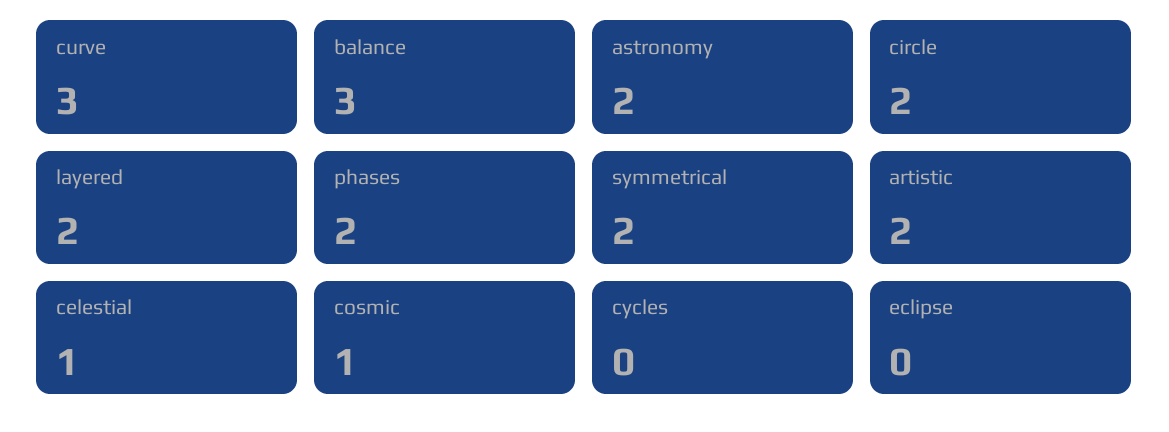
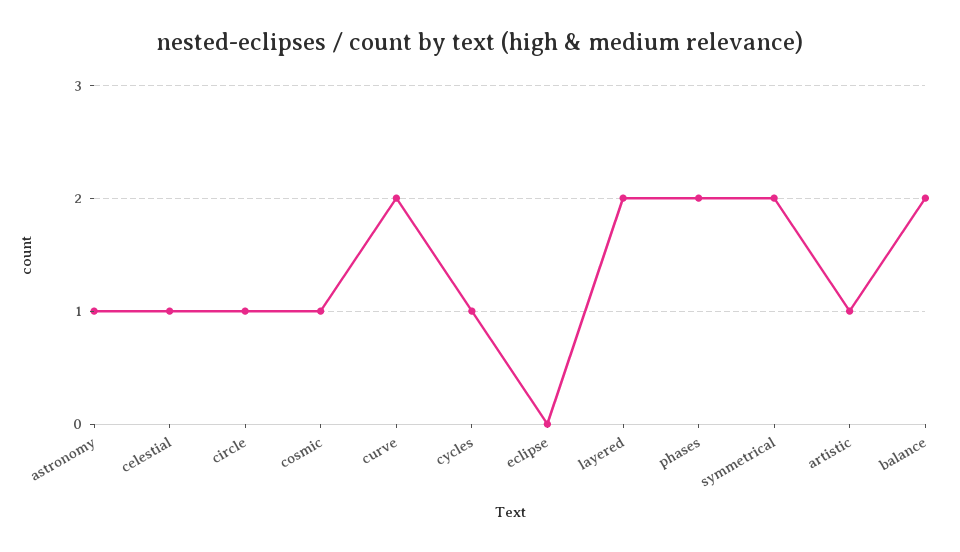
curve: 3 -> 2
balance: 3 -> 2
astronomy: 2 -> 1
circle: 2 -> 1
artistic: 2 -> 1
cycles: 0 -> 1

